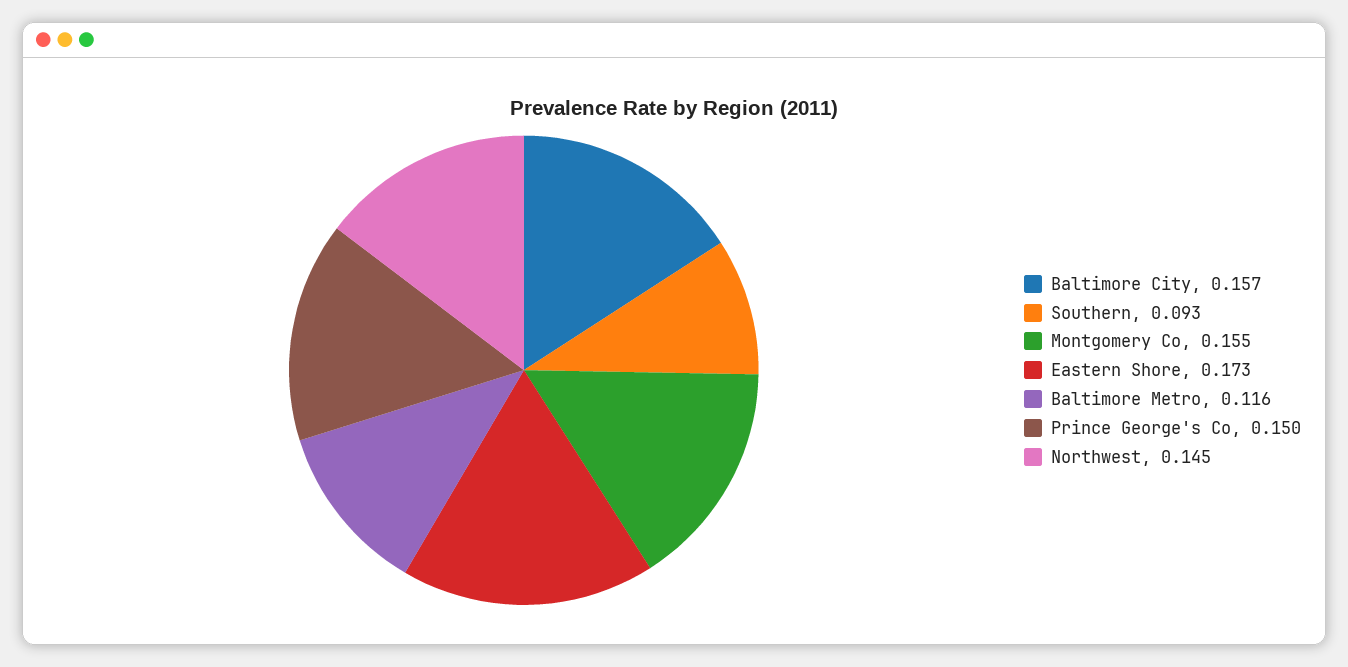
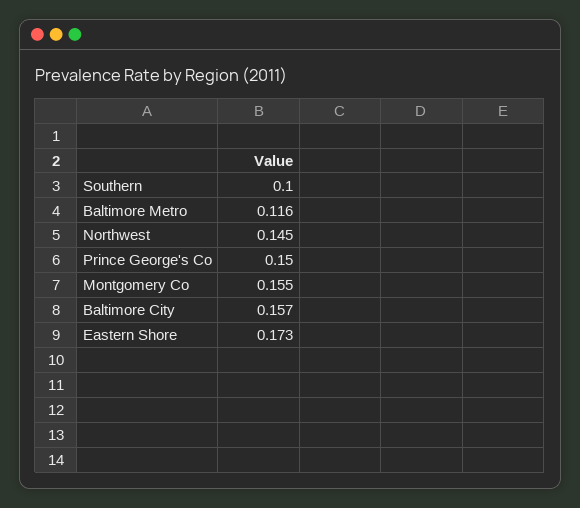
Southern: 0.093 -> 0.1

